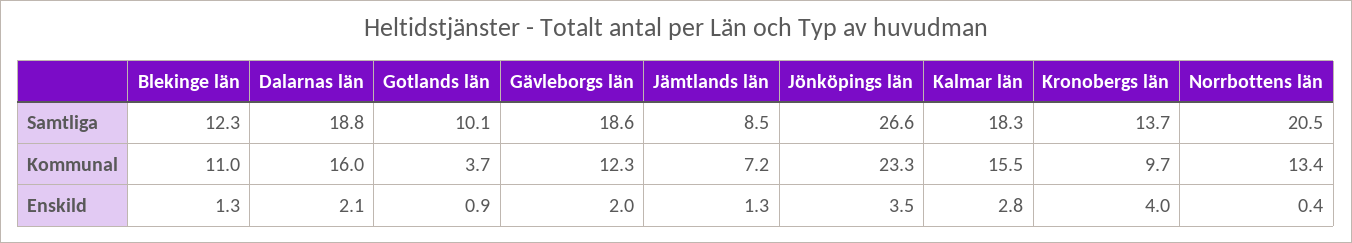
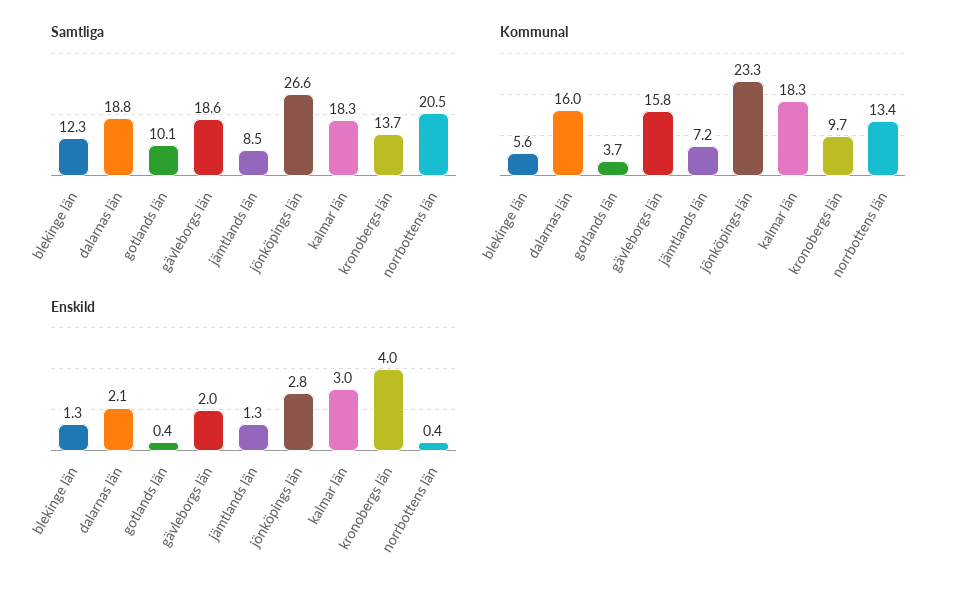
Kommunal, Blekinge län: 11 -> 5.6
Kommunal, Gävleborgs län: 12.3 -> 15.8
Kommunal, Kalmar län: 15.5 -> 18.3
Enskild, Gotlands län: 0.9 -> 0.4
Enskild, Jönköpings län: 3.5 -> 2.8
Enskild, Kalmar län: 2.8 -> 3

